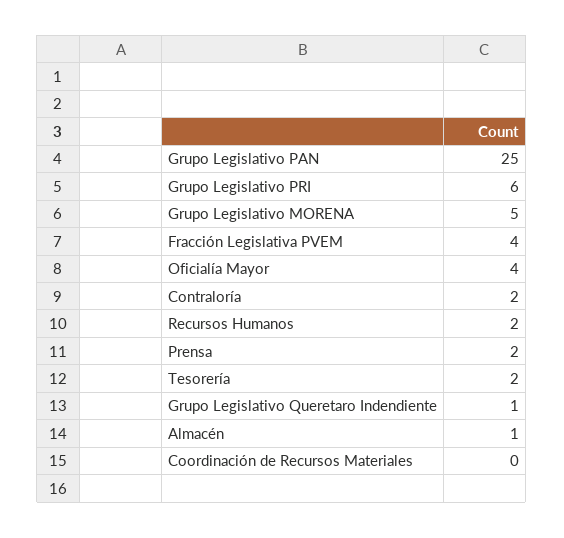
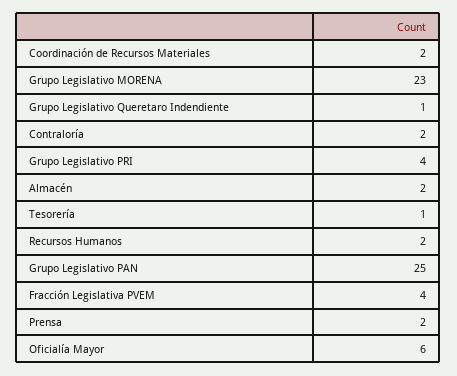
Grupo Legislativo PRI: 6 -> 4
Grupo Legislativo MORENA: 5 -> 23
Oficialía Mayor: 4 -> 6
Tesorería: 2 -> 1
Almacén: 1 -> 2
Coordinación de Recursos Materiales: 0 -> 2

